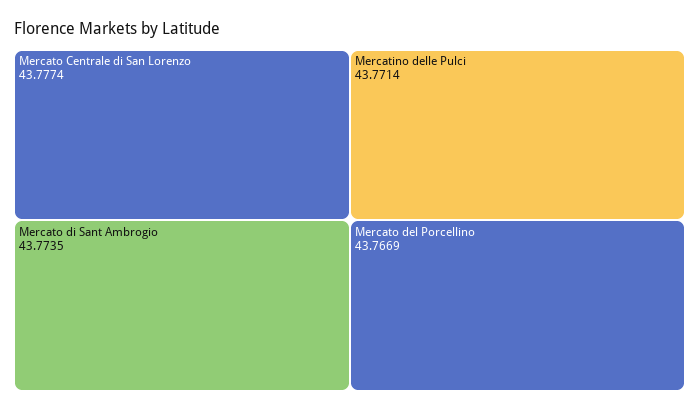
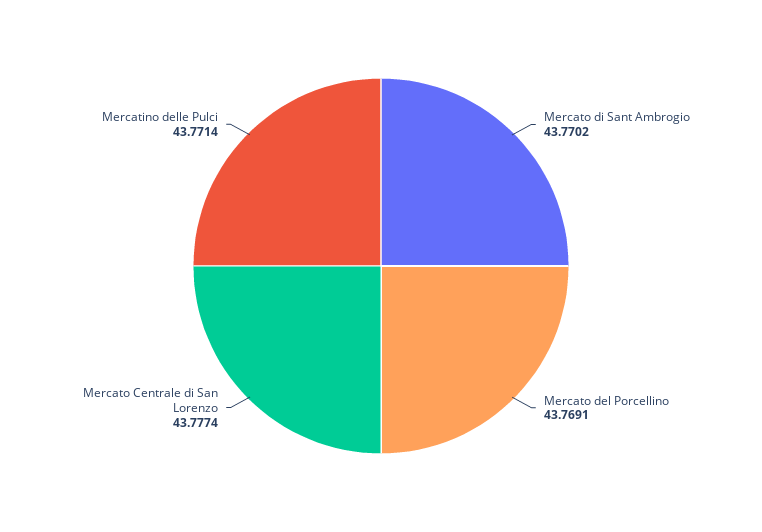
Mercato di Sant Ambrogio: 43.7735 -> 43.7702
Mercato del Porcellino: 43.7669 -> 43.7691

